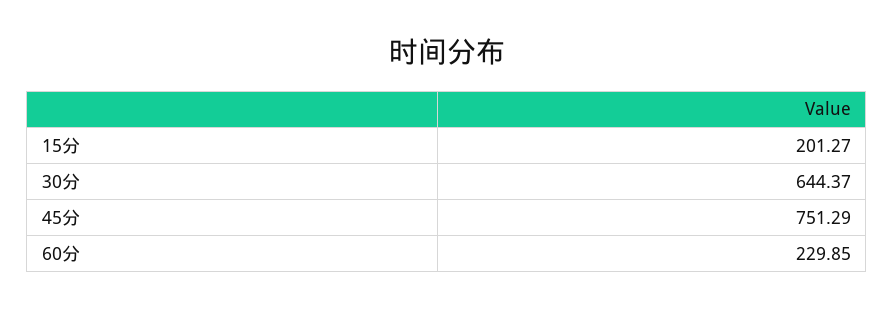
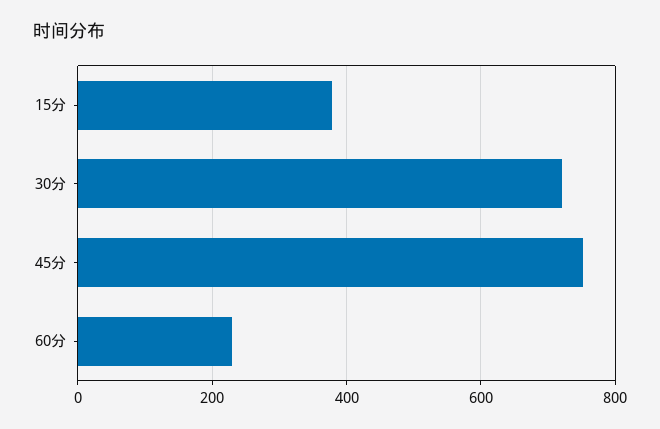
15分: 201.27 -> 380
30分: 644.37 -> 720

